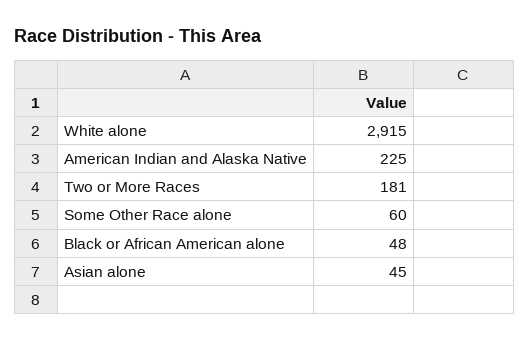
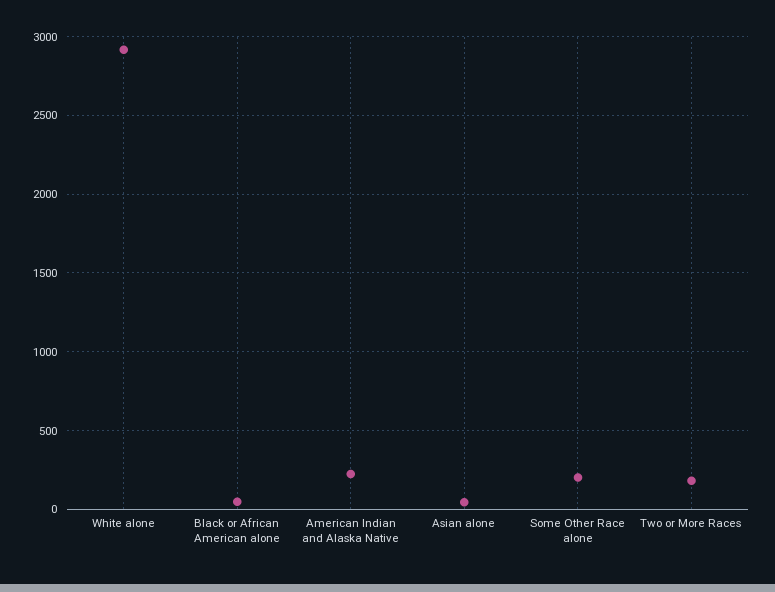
Some Other Race alone: 60 -> 200

